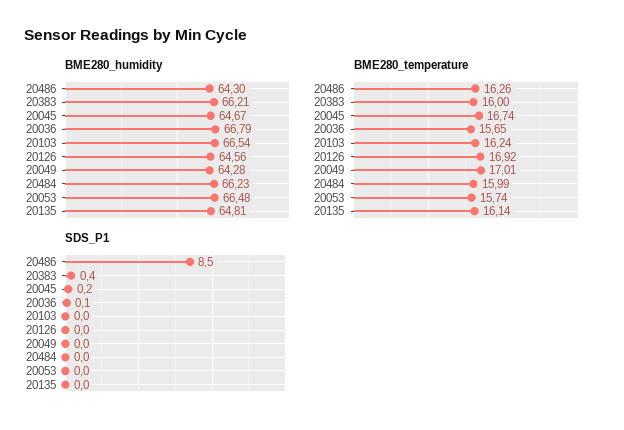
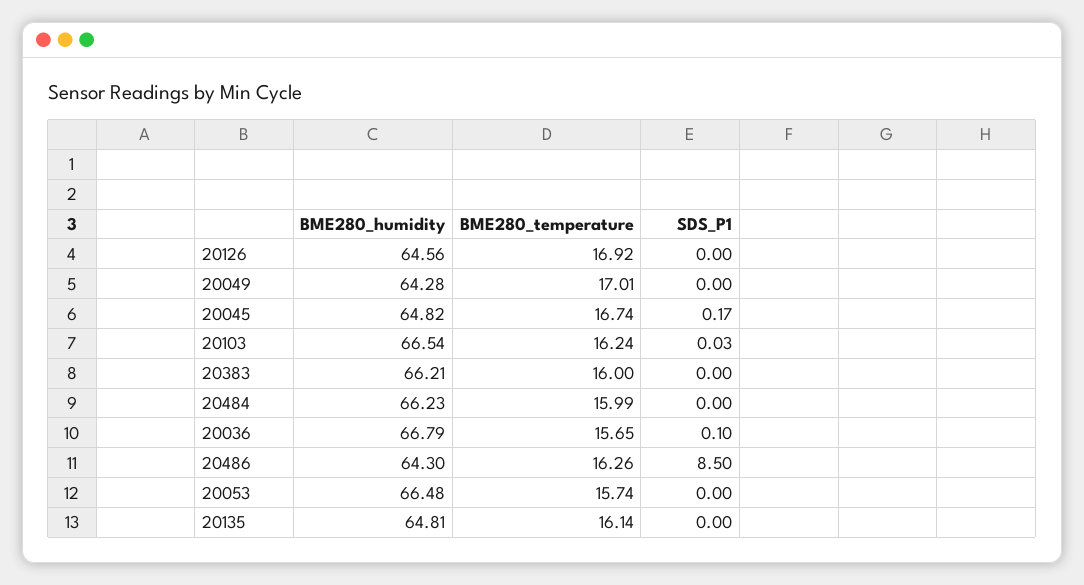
BME280_humidity, 20045: 64.67 -> 64.82
SDS_P1, 20383: 0.4 -> 0

